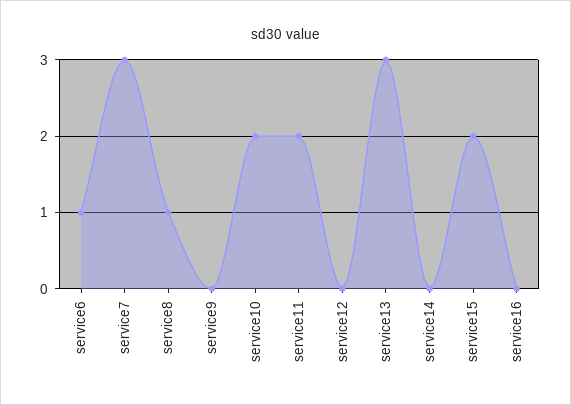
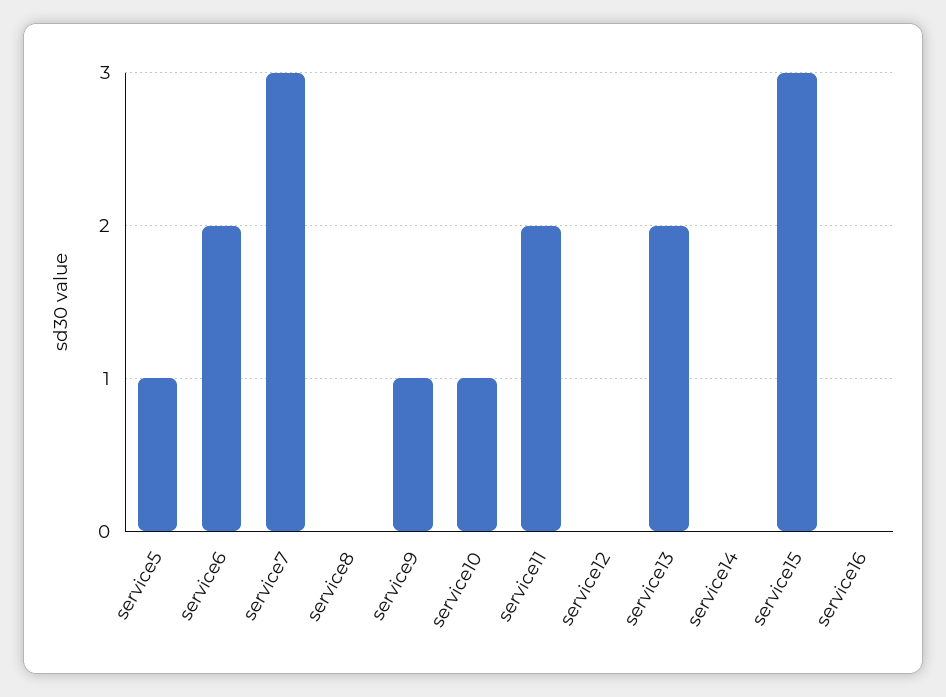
service6: 1 -> 2
service8: 1 -> 0
service9: 0 -> 1
service10: 2 -> 1
service13: 3 -> 2
service15: 2 -> 3
service5: none -> 1

